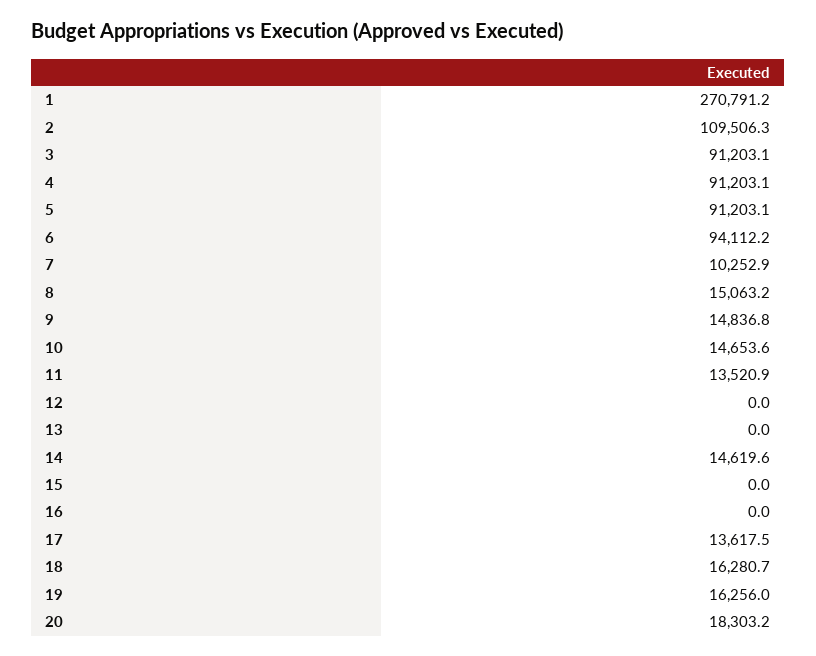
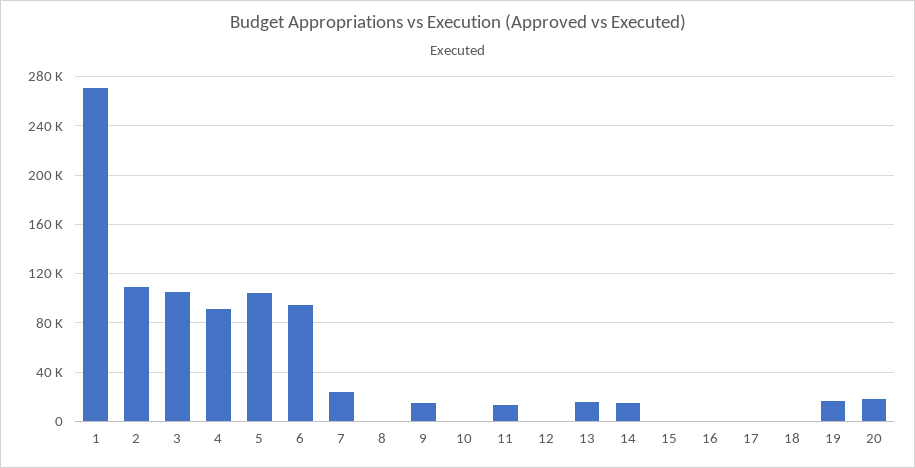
3: 91203.1 -> 105000
5: 91203.1 -> 105000
7: 10252.9 -> 25000
8: 15063.2 -> 0
10: 14653.6 -> 0
13: 0 -> 15000
17: 13617.5 -> 0
18: 16280.7 -> 0

